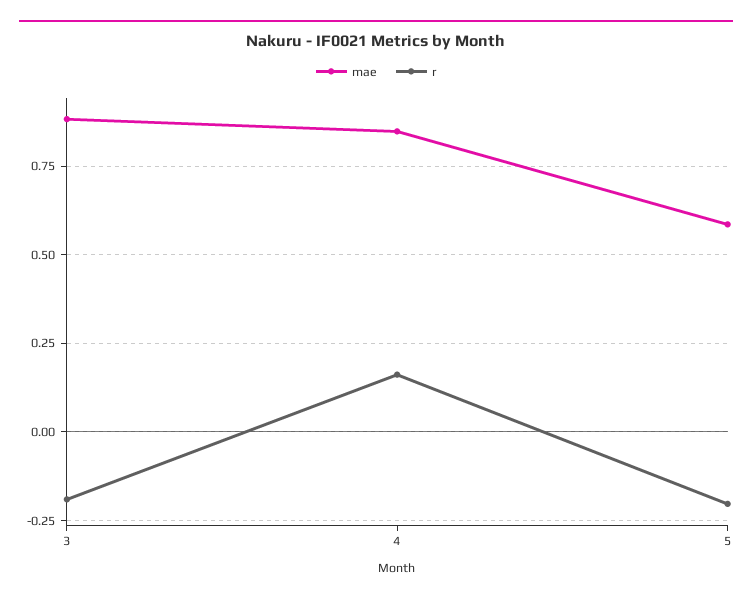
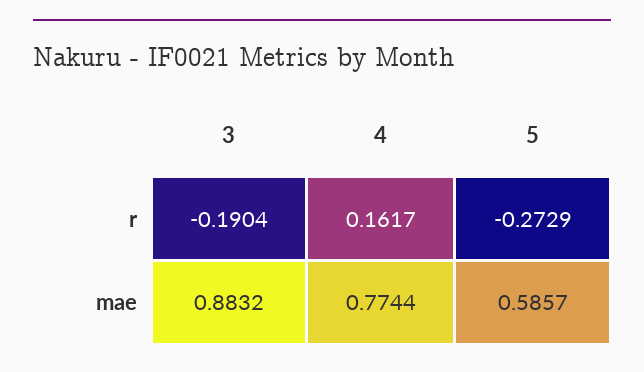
mae, 4: 0.85 -> 0.7744
r, 5: -0.2 -> -0.2729

